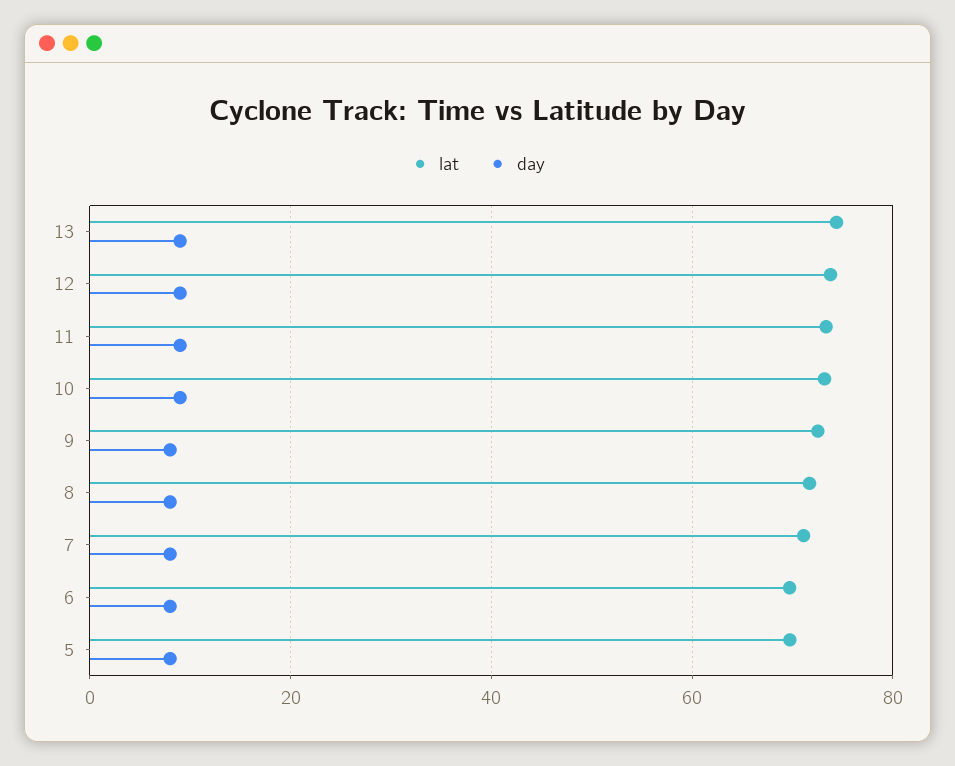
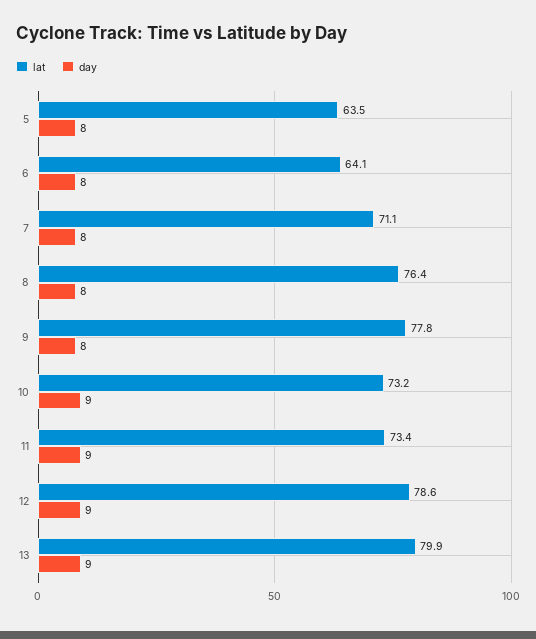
lat, 13: 74 -> 79.9
lat, 12: 74 -> 78.6
lat, 9: 72 -> 77.8
lat, 8: 72 -> 76.4
lat, 6: 70 -> 64.1
lat, 5: 70 -> 63.5

